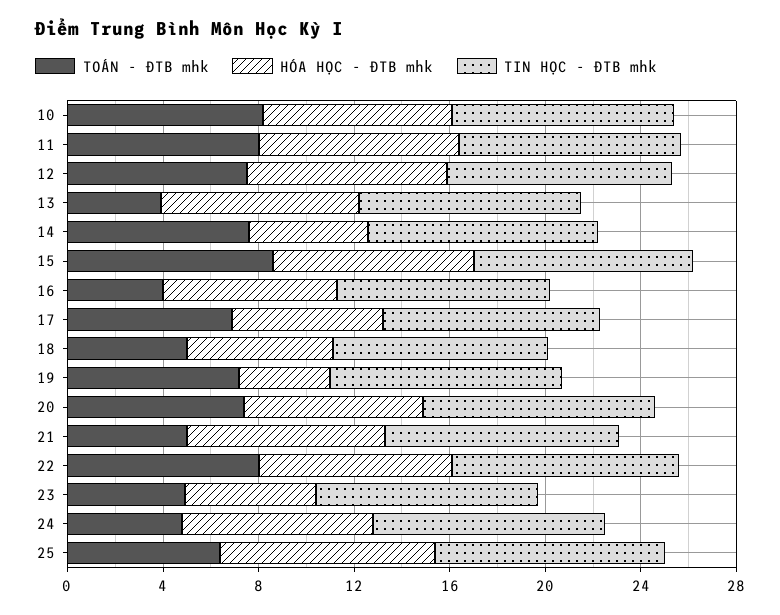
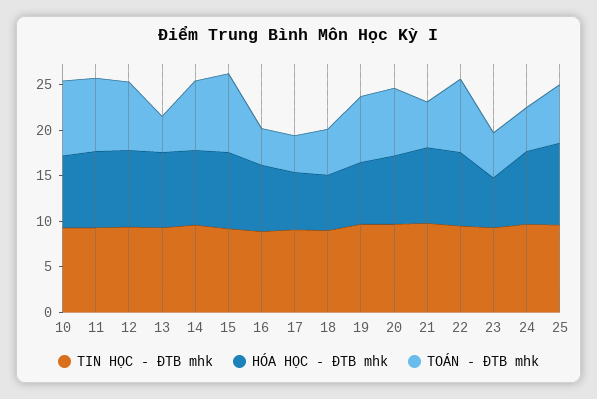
HÓA HỌC - ĐTB mhk, 14: 5 -> 8
TOÁN - ĐTB mhk, 17: 7 -> 4
HÓA HỌC - ĐTB mhk, 19: 4 -> 7

